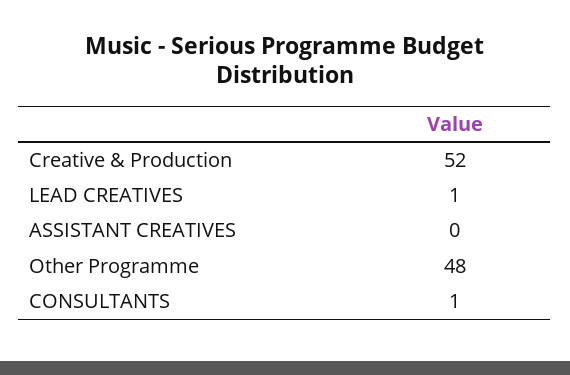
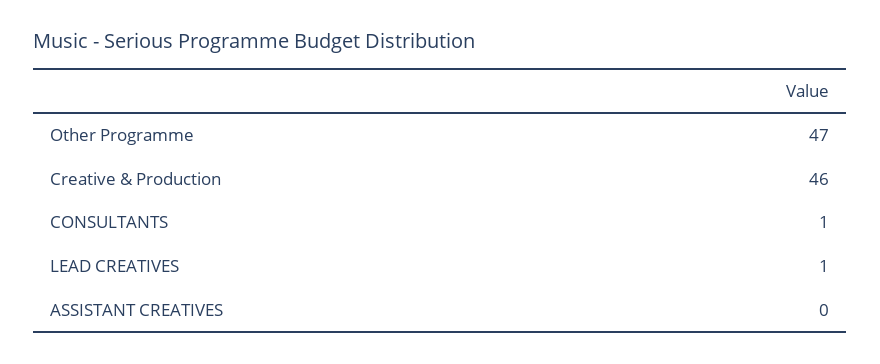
Creative & Production: 52 -> 46
Other Programme: 48 -> 47

